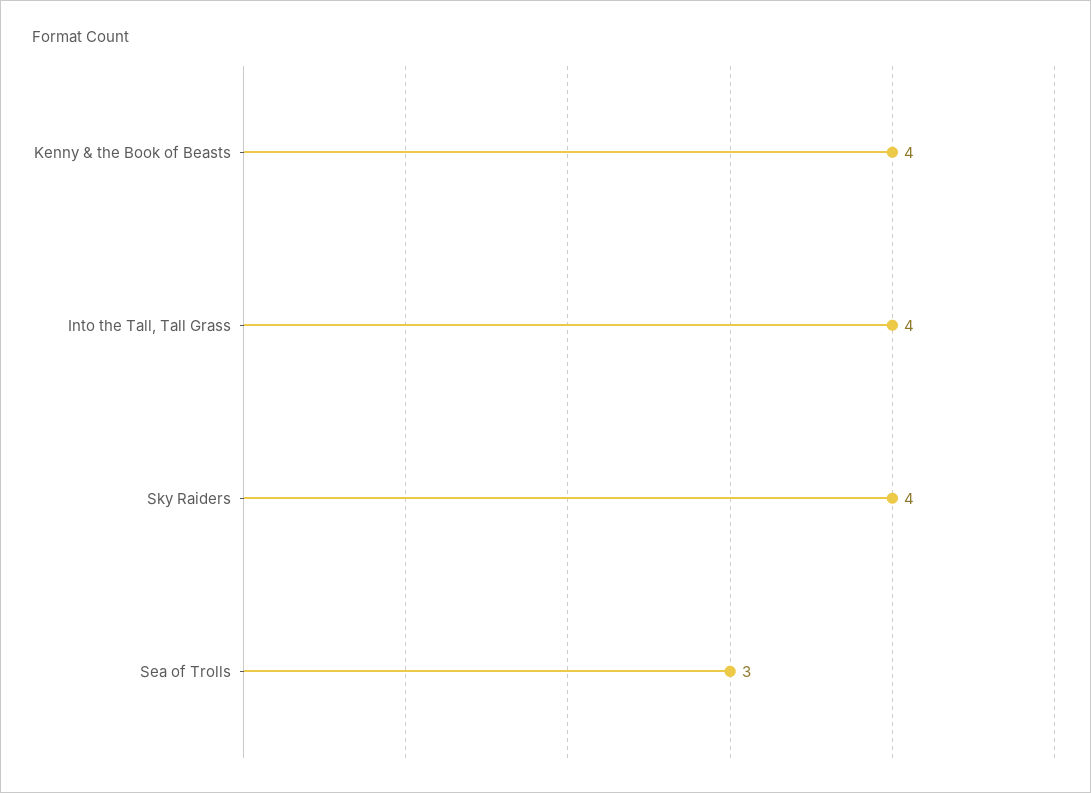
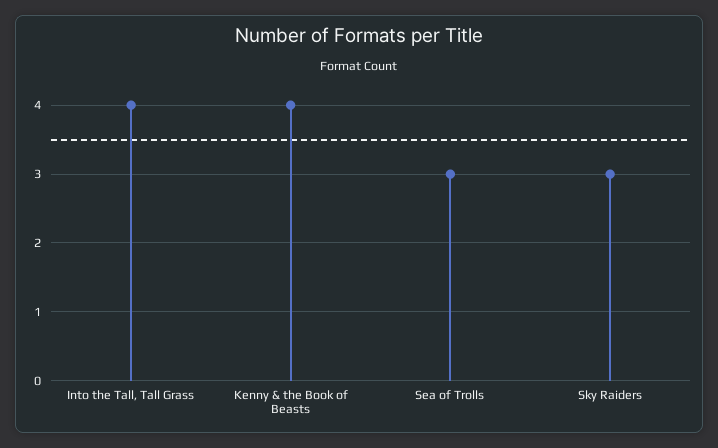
Sky Raiders: 4 -> 3

